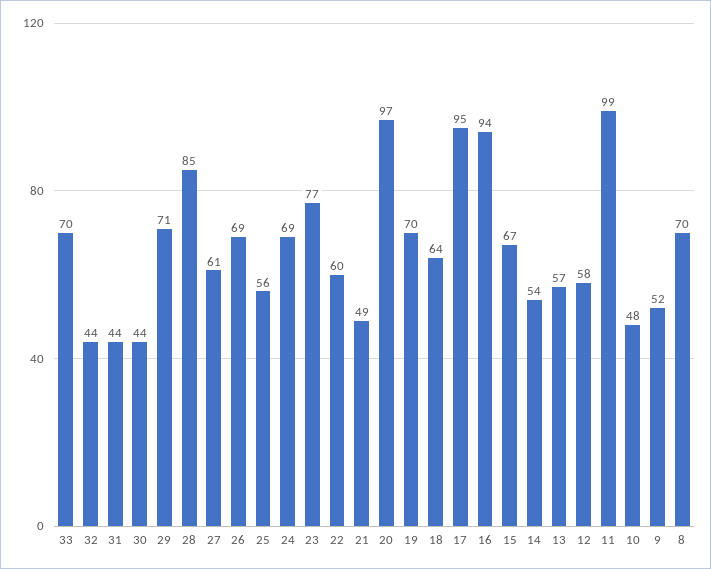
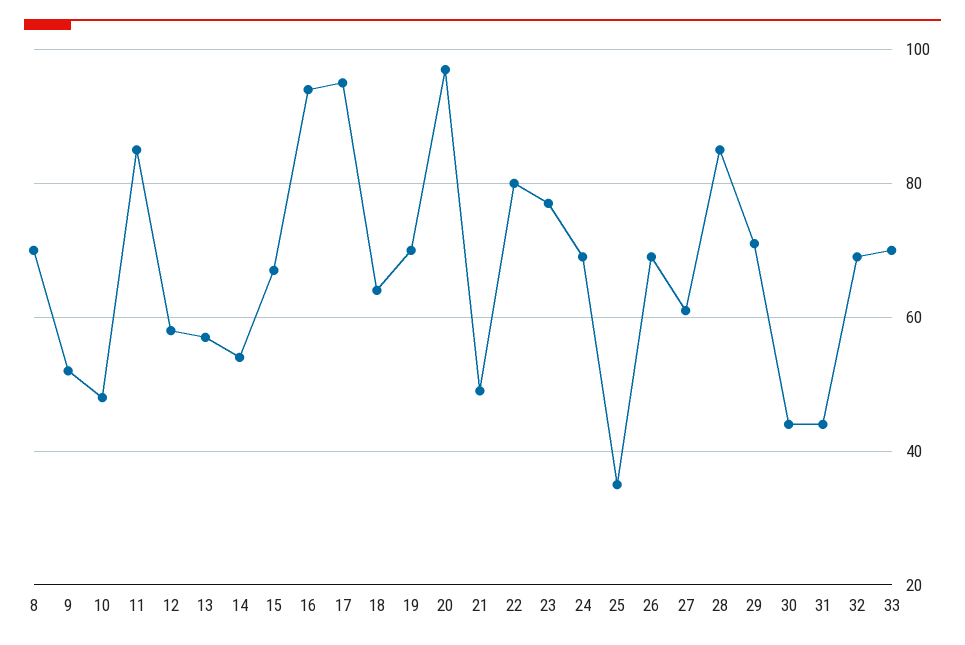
32: 44 -> 70
25: 56 -> 35
22: 60 -> 80
11: 99 -> 85

